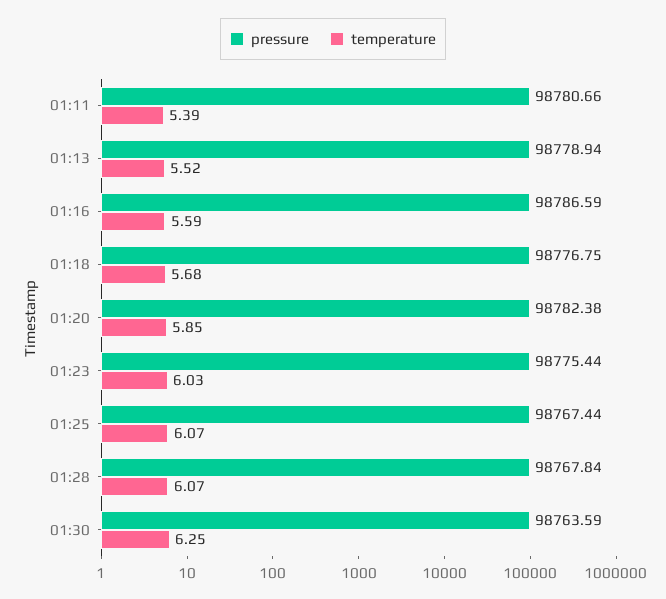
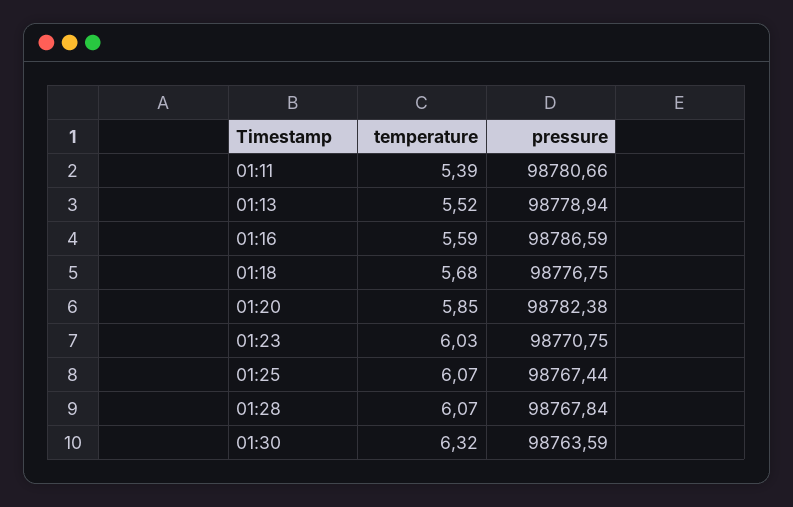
pressure, 01:23: 98775.44 -> 98770.75
temperature, 01:30: 6.25 -> 6.32

